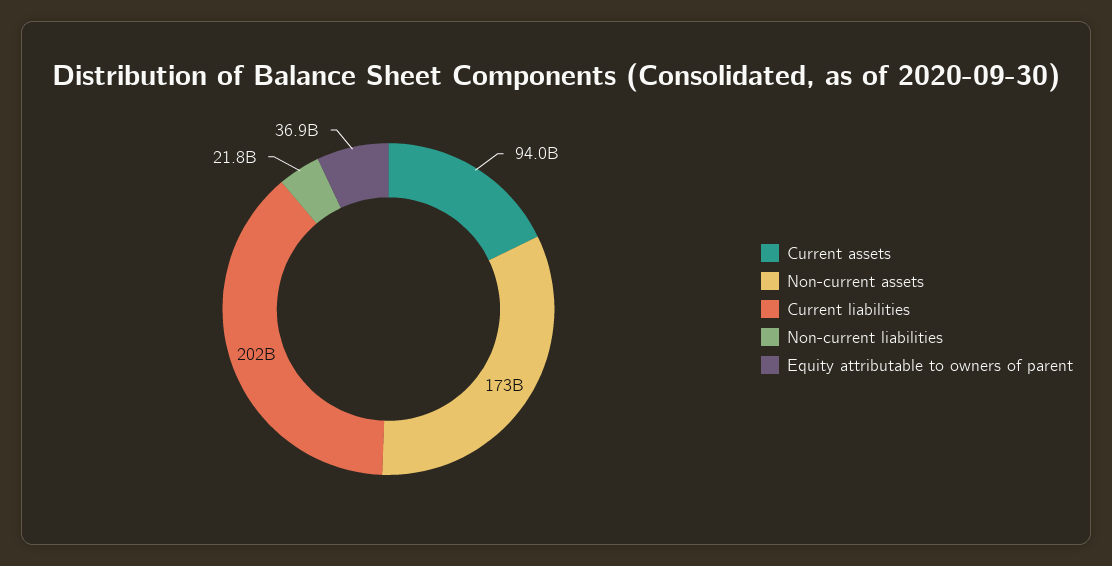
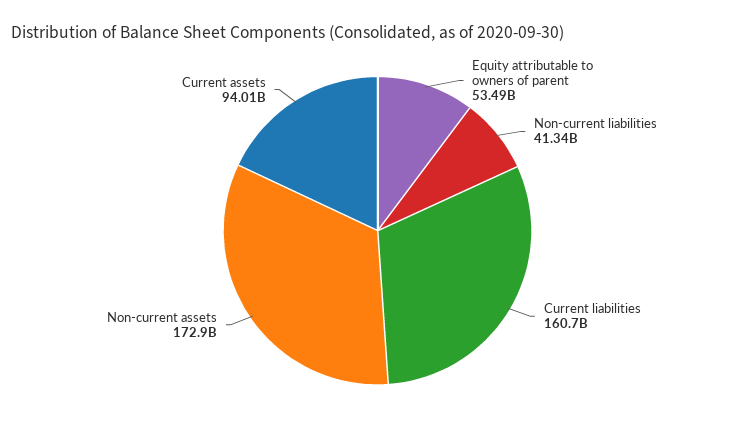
Current liabilities: 202000000000 -> 160700000000
Non-current liabilities: 21800000000 -> 41340000000
Equity attributable to owners of parent: 36900000000 -> 53490000000

